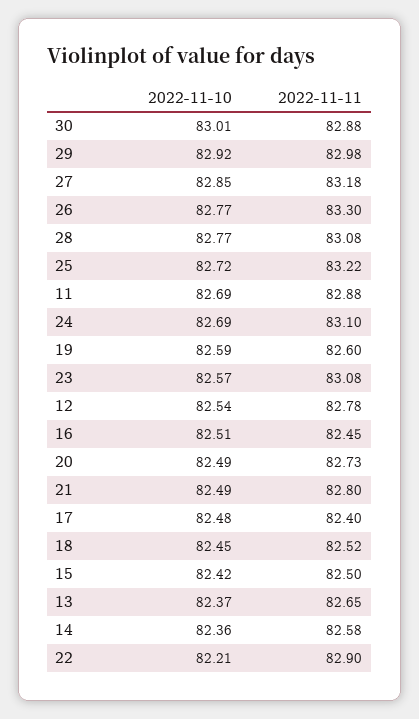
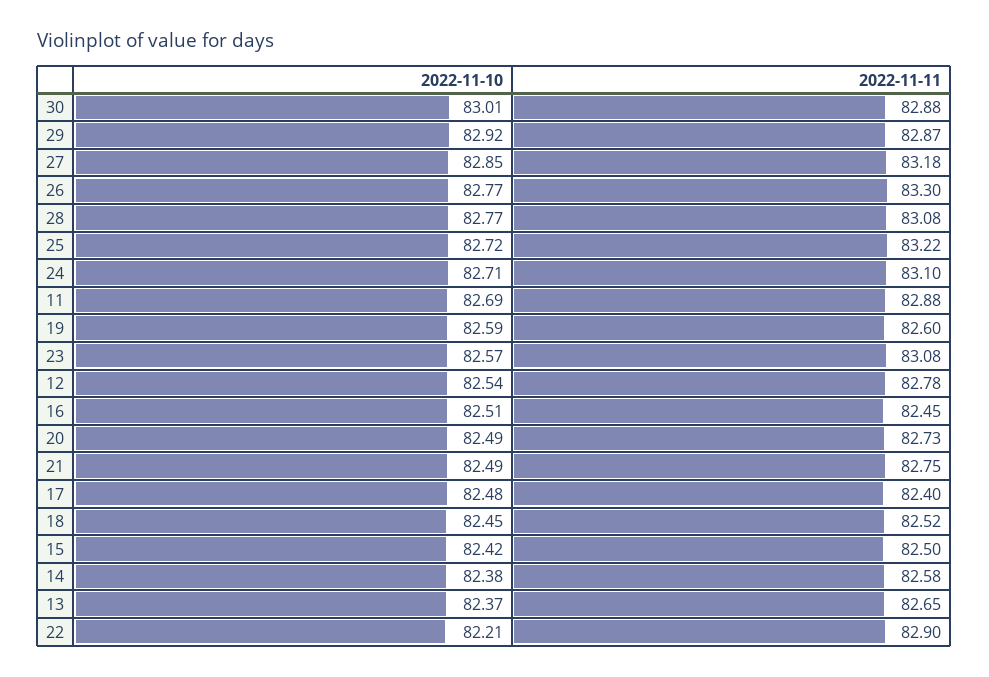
2022-11-11, 29: 82.98 -> 82.87
2022-11-10, 24: 82.69 -> 82.71
2022-11-11, 21: 82.8 -> 82.75
2022-11-10, 14: 82.36 -> 82.38

